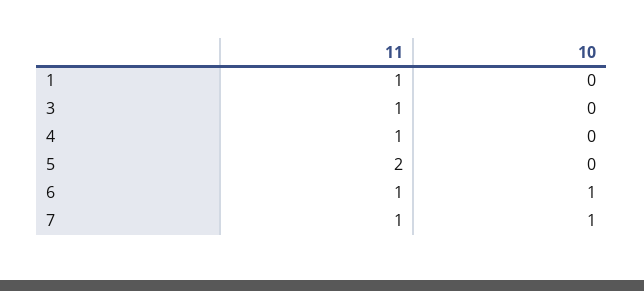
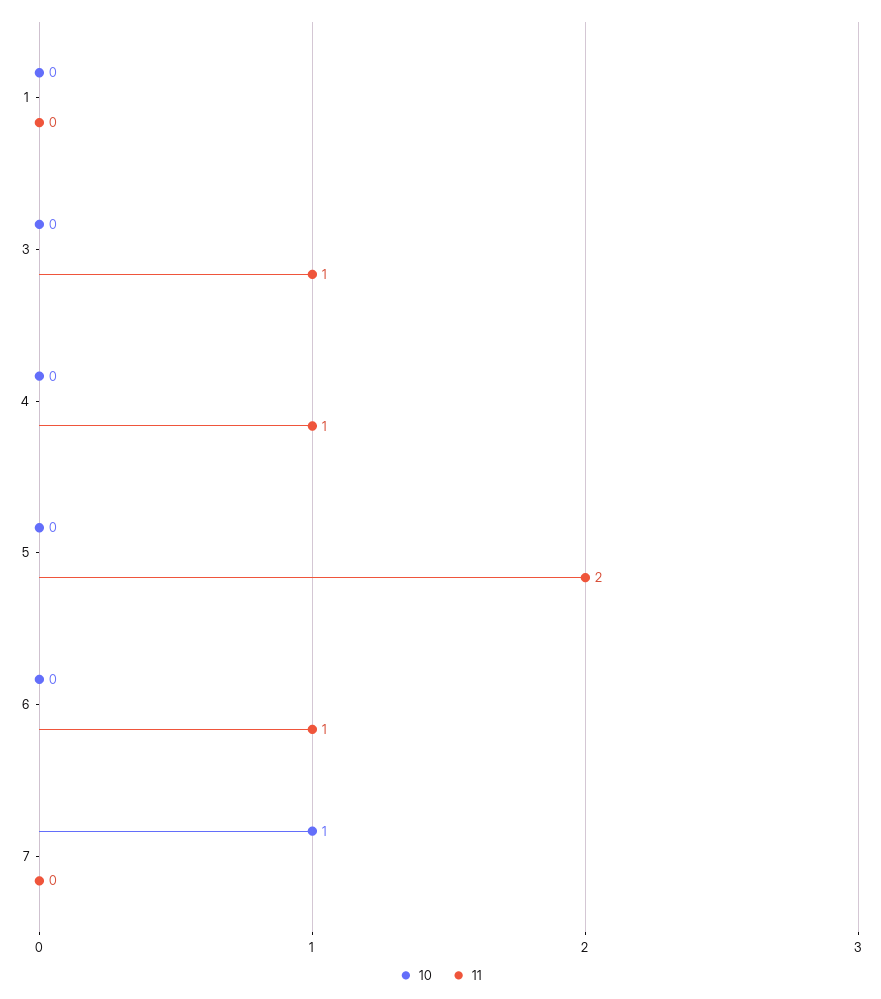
11, 1: 1 -> 0
10, 6: 1 -> 0
11, 7: 1 -> 0

